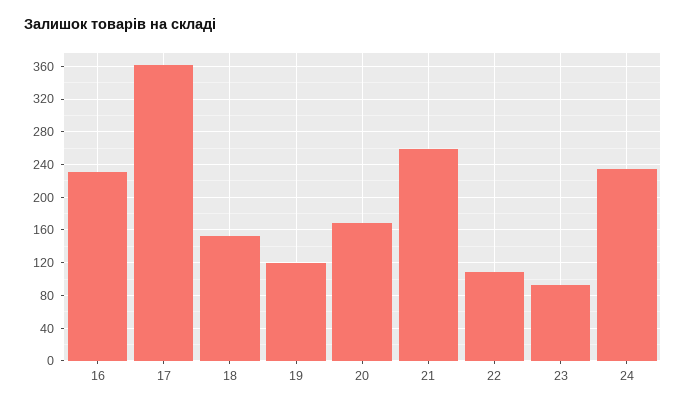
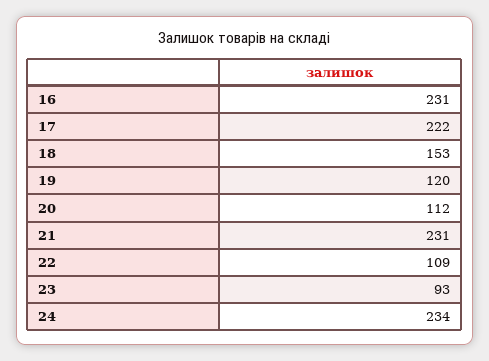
17: 360 -> 222
20: 170 -> 112
21: 260 -> 231

